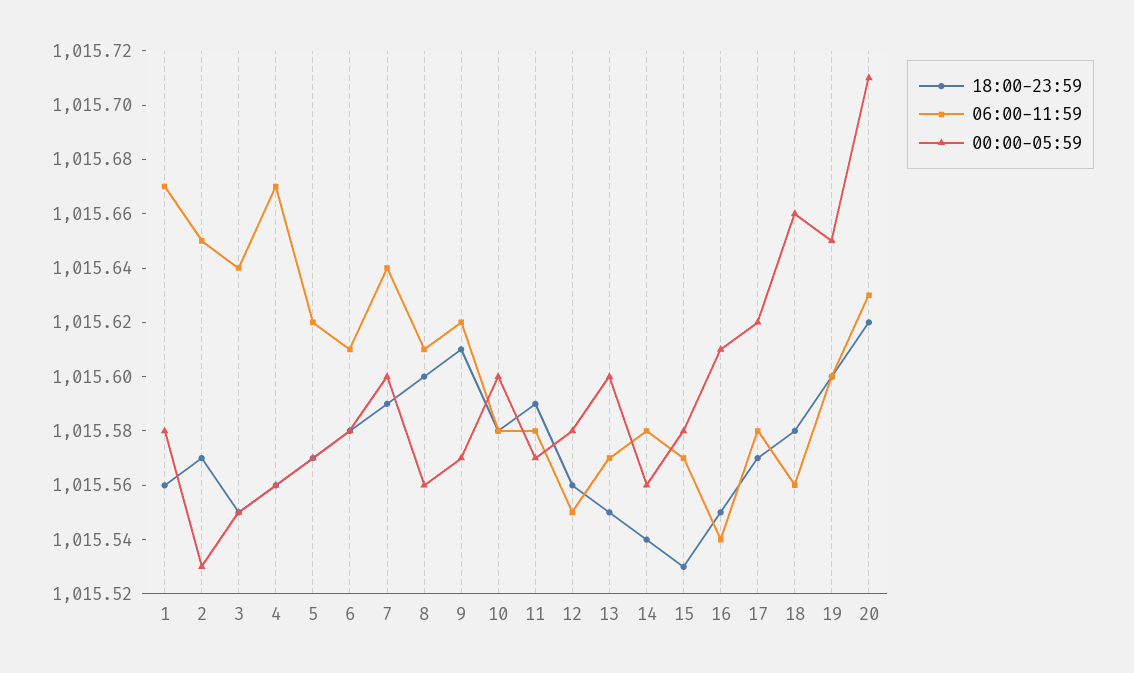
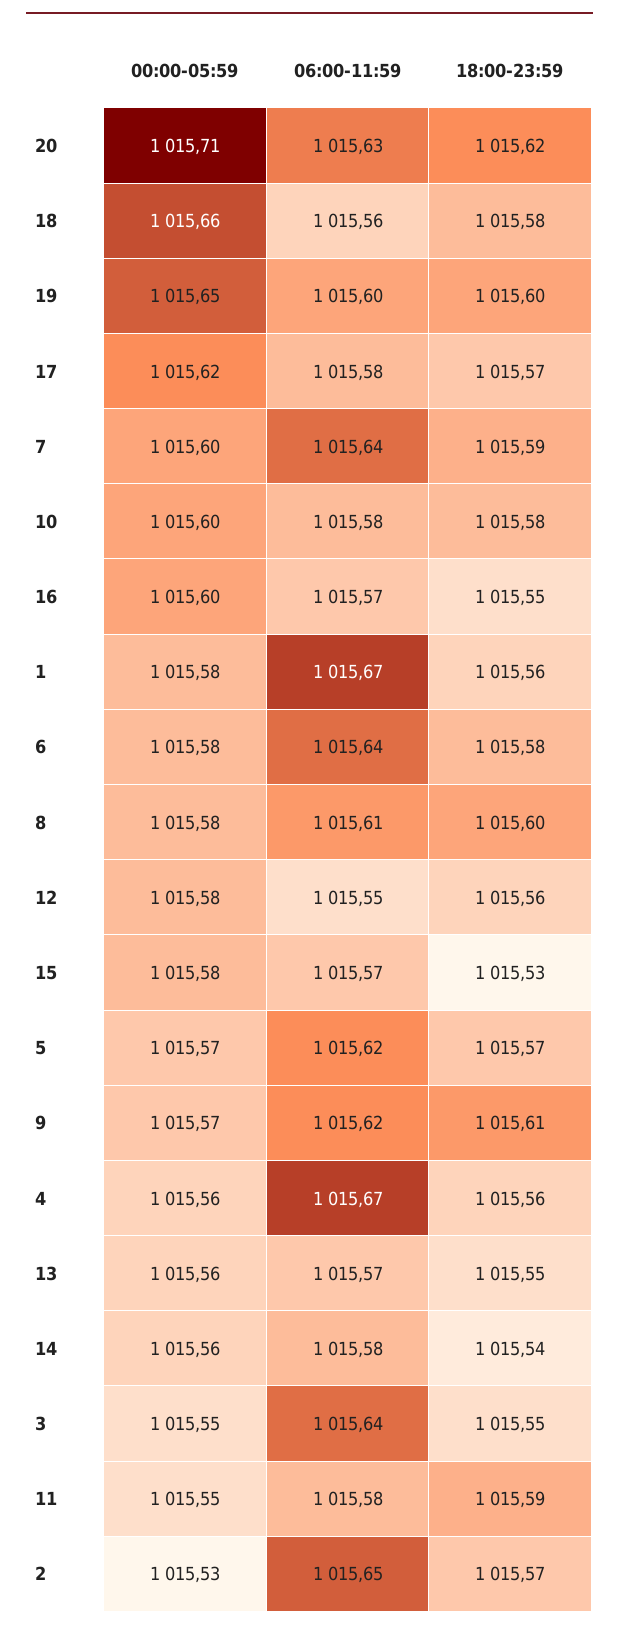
06:00-11:59, 6: 1015.61 -> 1015.64
00:00-05:59, 8: 1015.56 -> 1015.58
00:00-05:59, 11: 1015.57 -> 1015.55
00:00-05:59, 13: 1015.6 -> 1015.56
06:00-11:59, 16: 1015.54 -> 1015.57
00:00-05:59, 16: 1015.61 -> 1015.6

